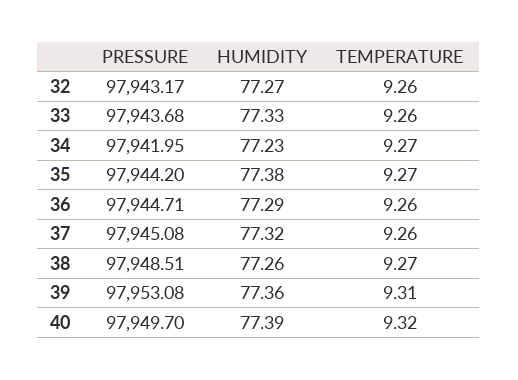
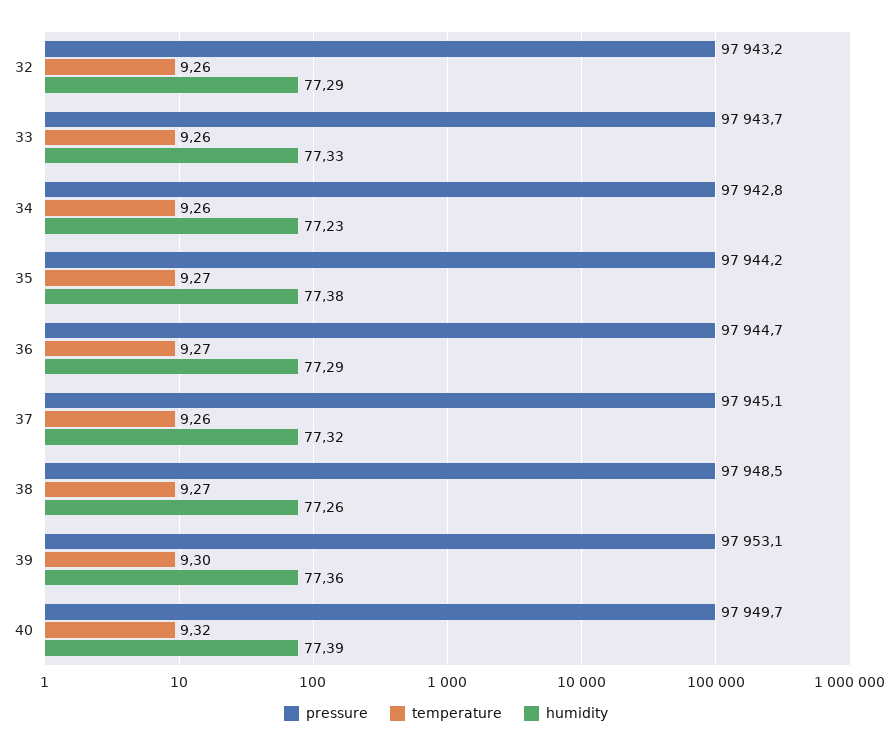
HUMIDITY, 32: 77.27 -> 77.29
PRESSURE, 34: 97941.95 -> 97942.8
TEMPERATURE, 34: 9.27 -> 9.26
TEMPERATURE, 36: 9.26 -> 9.27
TEMPERATURE, 39: 9.31 -> 9.3

